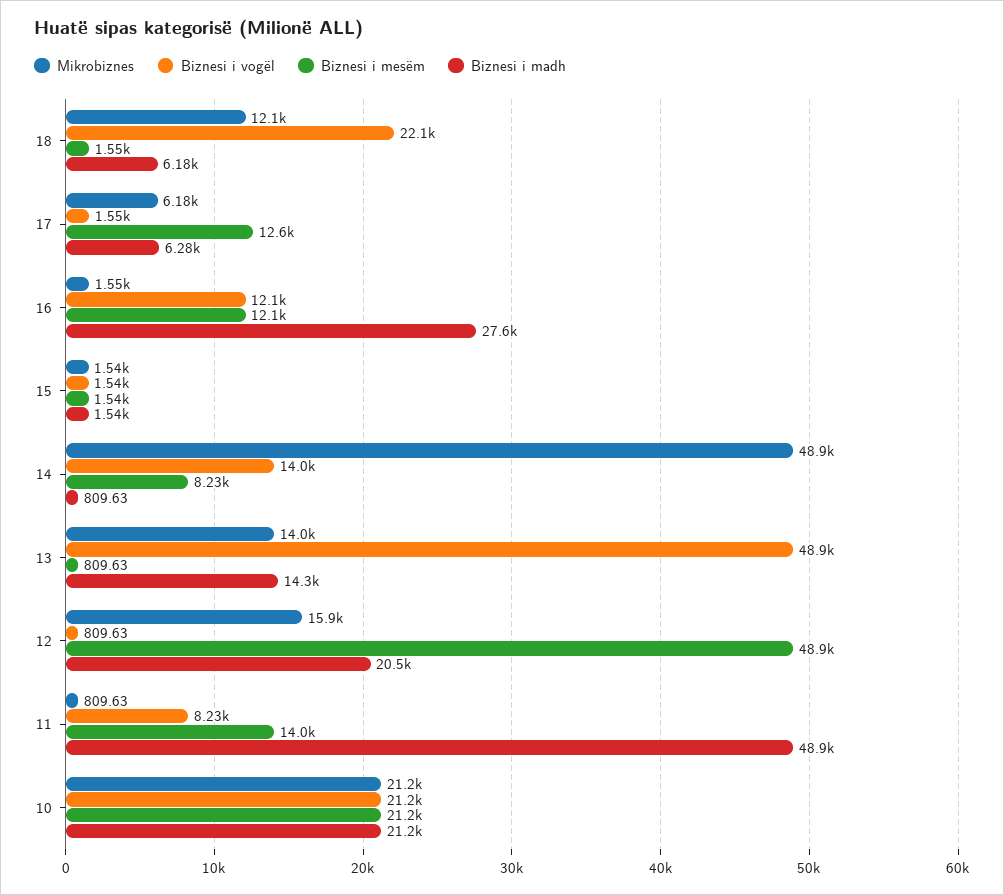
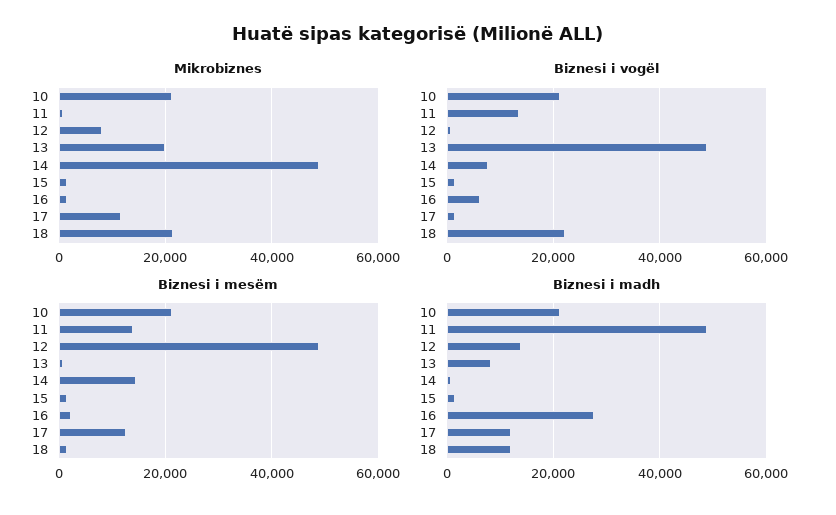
Mikrobiznes, 18: 12100 -> 22000
Biznesi i madh, 18: 6180 -> 12000
Mikrobiznes, 17: 6180 -> 12000
Biznesi i madh, 17: 6280 -> 12000
Biznesi i vogël, 16: 12100 -> 6000
Biznesi i mesëm, 16: 12100 -> 2000
Biznesi i vogël, 14: 14000 -> 8000
Biznesi i mesëm, 14: 8230 -> 14000
Mikrobiznes, 13: 14000 -> 20000
Biznesi i madh, 13: 14300 -> 8000
Mikrobiznes, 12: 15900 -> 8000
Biznesi i madh, 12: 20500 -> 14000
Biznesi i vogël, 11: 8230 -> 14000

